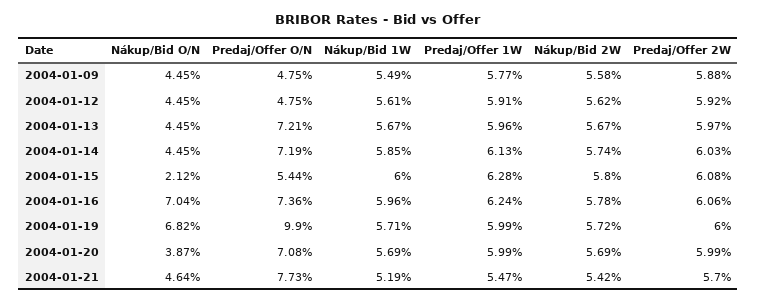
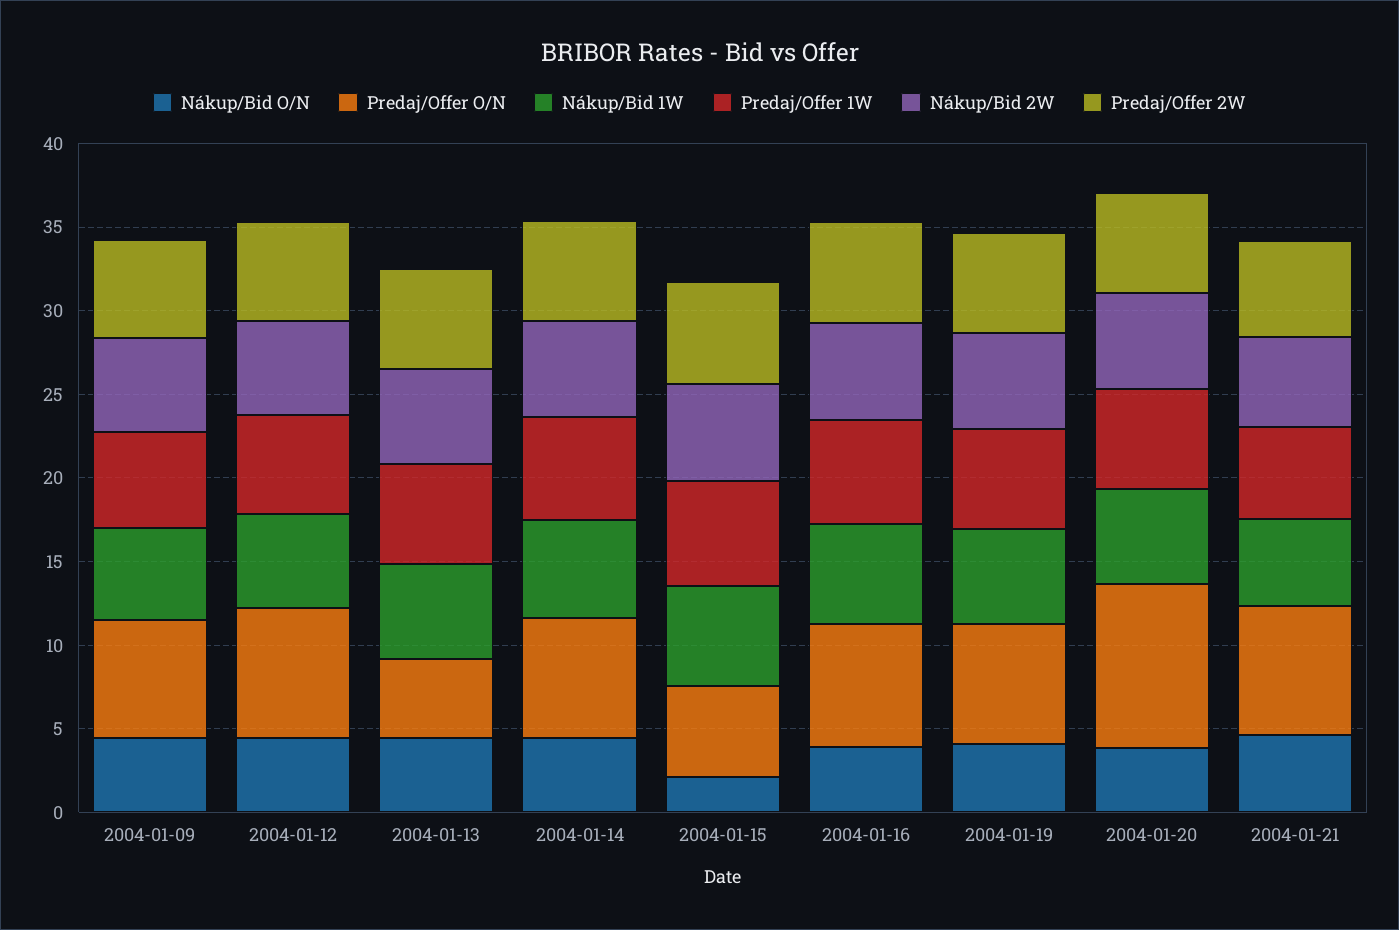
Predaj/Offer O/N, 2004-01-09: 4.75 -> 7
Predaj/Offer O/N, 2004-01-12: 4.75 -> 8
Predaj/Offer O/N, 2004-01-13: 7.21 -> 5
Nákup/Bid O/N, 2004-01-16: 7.04 -> 4
Nákup/Bid O/N, 2004-01-19: 6.82 -> 4
Predaj/Offer O/N, 2004-01-19: 9.9 -> 7
Predaj/Offer O/N, 2004-01-20: 7.08 -> 10

